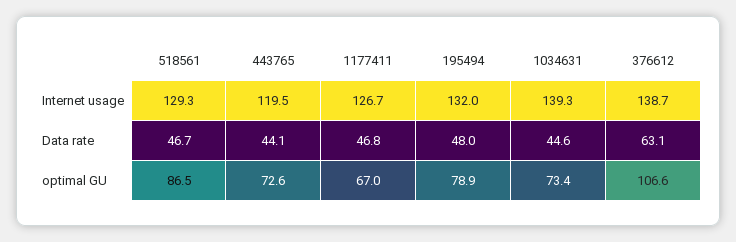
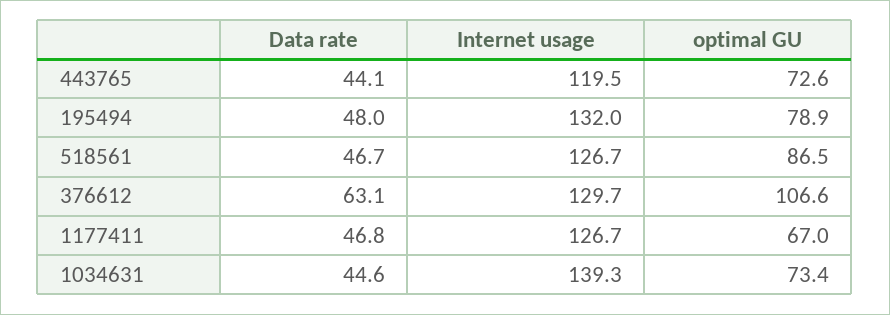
518561, Internet usage: 129.3 -> 126.7
376612, Internet usage: 138.7 -> 129.7

